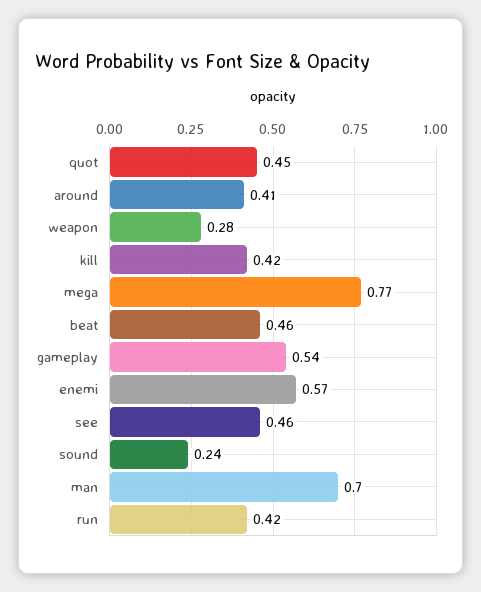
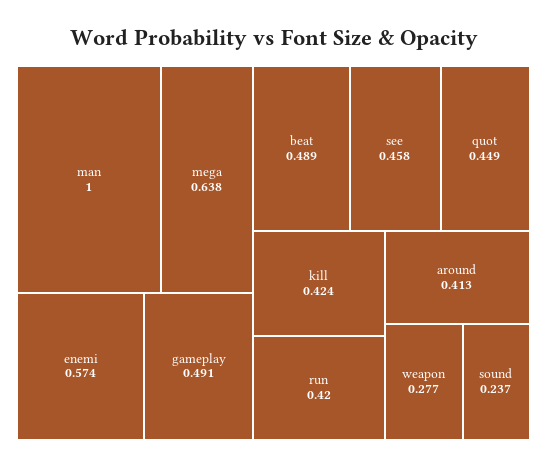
mega: 0.77 -> 0.638
beat: 0.46 -> 0.489
gameplay: 0.54 -> 0.491
man: 0.7 -> 1

